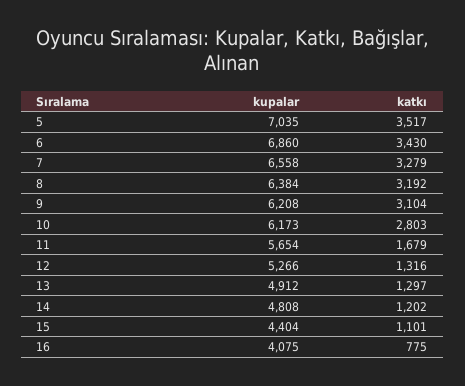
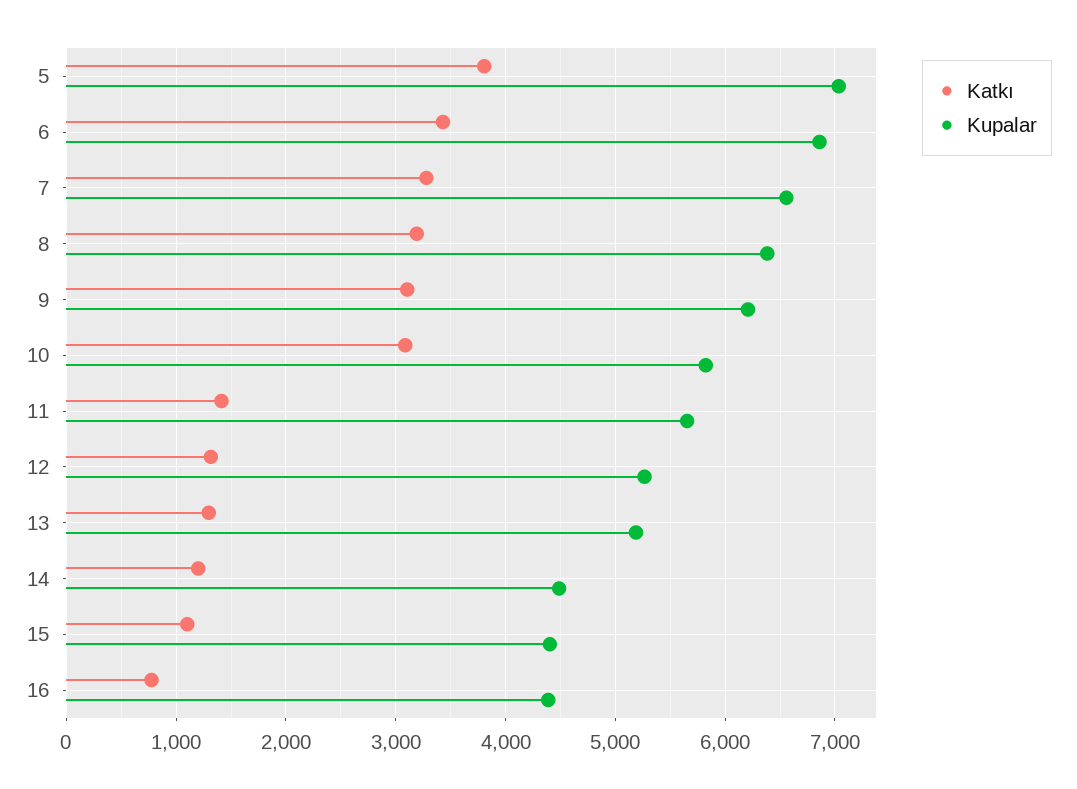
katkı, 5: 3517 -> 3800
kupalar, 10: 6173 -> 5800
katkı, 10: 2803 -> 3100
katkı, 11: 1679 -> 1400
kupalar, 13: 4912 -> 5200
kupalar, 14: 4808 -> 4500
kupalar, 16: 4075 -> 4400

